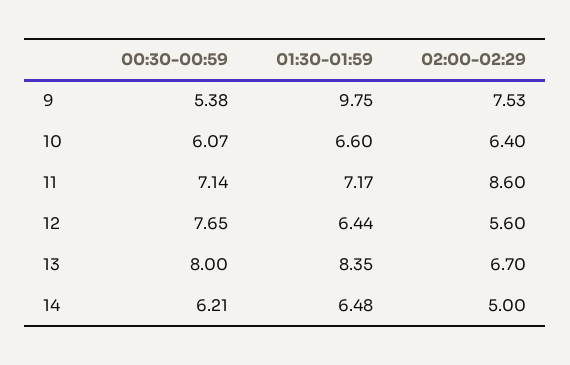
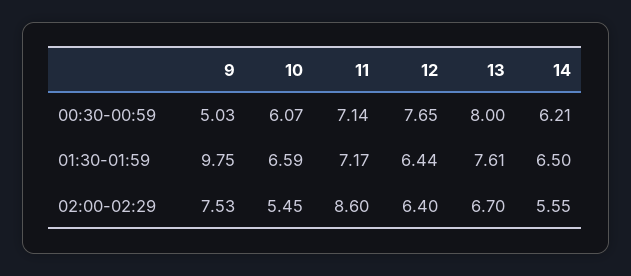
00:30-00:59, 9: 5.38 -> 5.03
01:30-01:59, 10: 6.6 -> 6.59
02:00-02:29, 10: 6.4 -> 5.45
02:00-02:29, 12: 5.6 -> 6.4
01:30-01:59, 13: 8.35 -> 7.61
01:30-01:59, 14: 6.48 -> 6.5
02:00-02:29, 14: 5 -> 5.55

